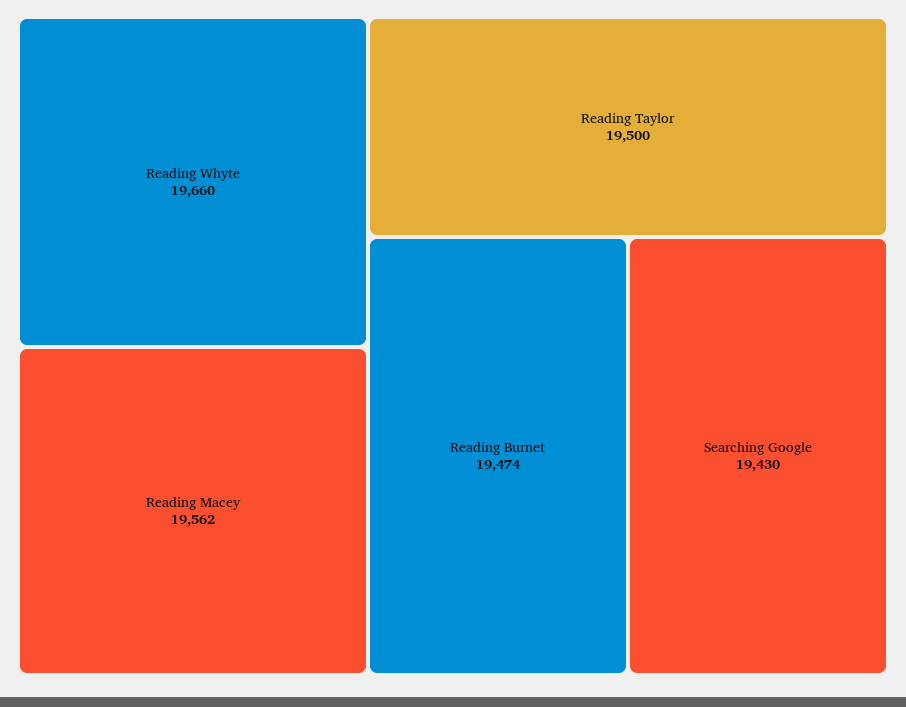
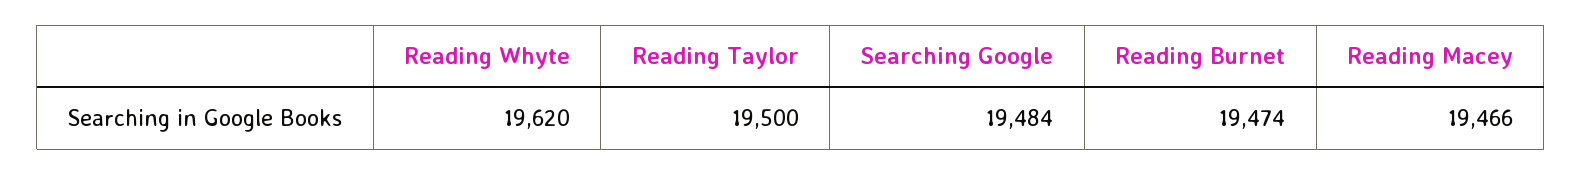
Reading Whyte: 19660 -> 19620
Reading Macey: 19562 -> 19466
Searching Google: 19430 -> 19484

